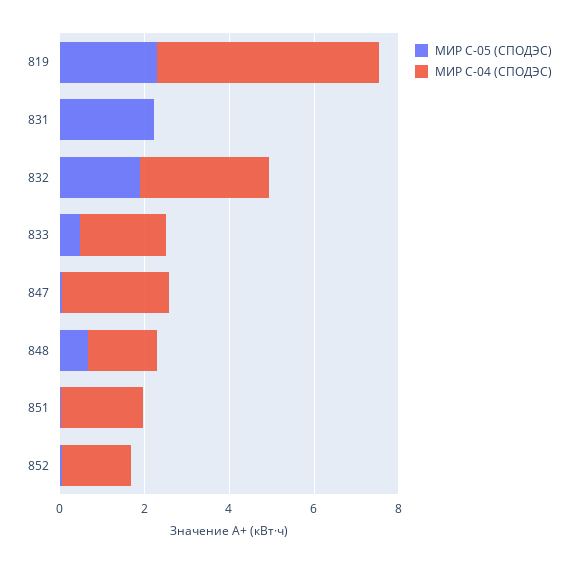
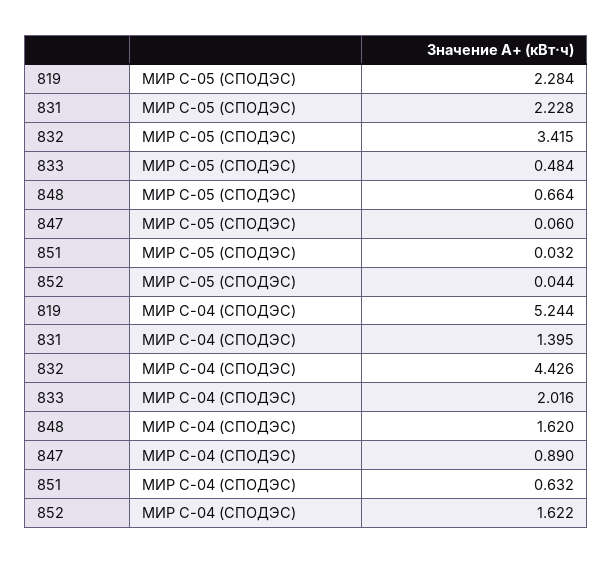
МИР С-04 (СПОДЭС), 831: 0 -> 1.395
МИР С-05 (СПОДЭС), 832: 2 -> 3.415
МИР С-04 (СПОДЭС), 832: 3 -> 4.426
МИР С-04 (СПОДЭС), 847: 2.5 -> 0.89
МИР С-04 (СПОДЭС), 851: 2 -> 0.632

